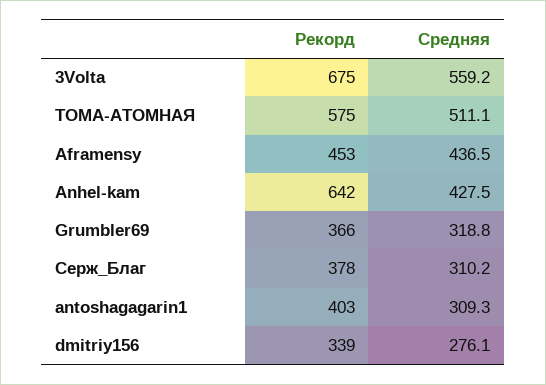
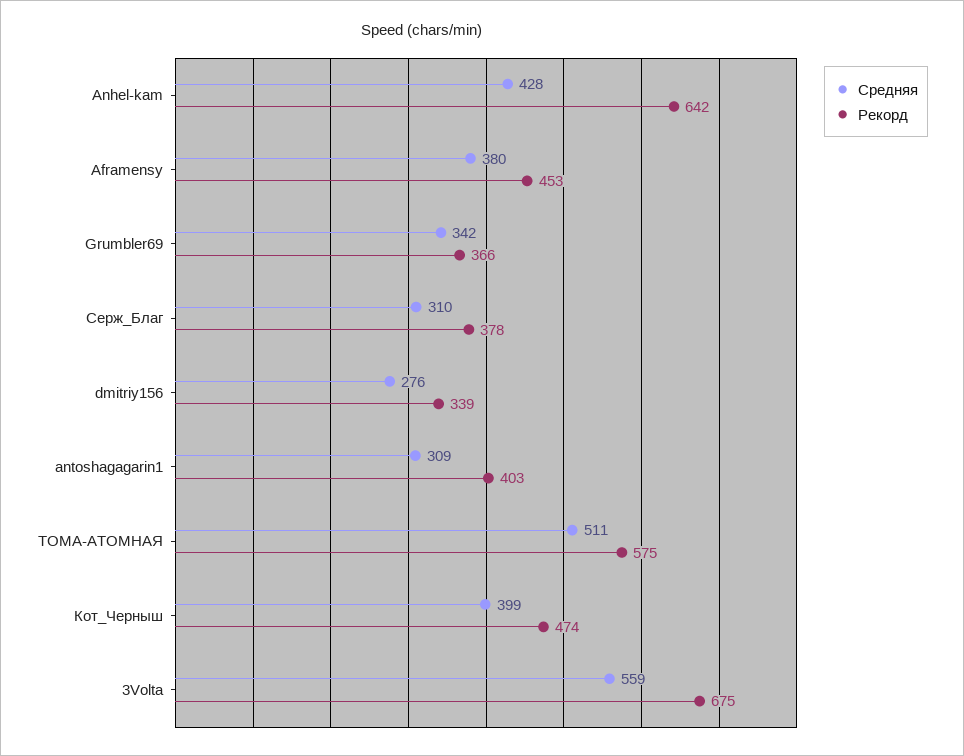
Средняя, Aframensy: 436.5 -> 380
Средняя, Grumbler69: 318.8 -> 342
Средняя, Кот_Черныш: none -> 399
Рекорд, Кот_Черныш: none -> 474

